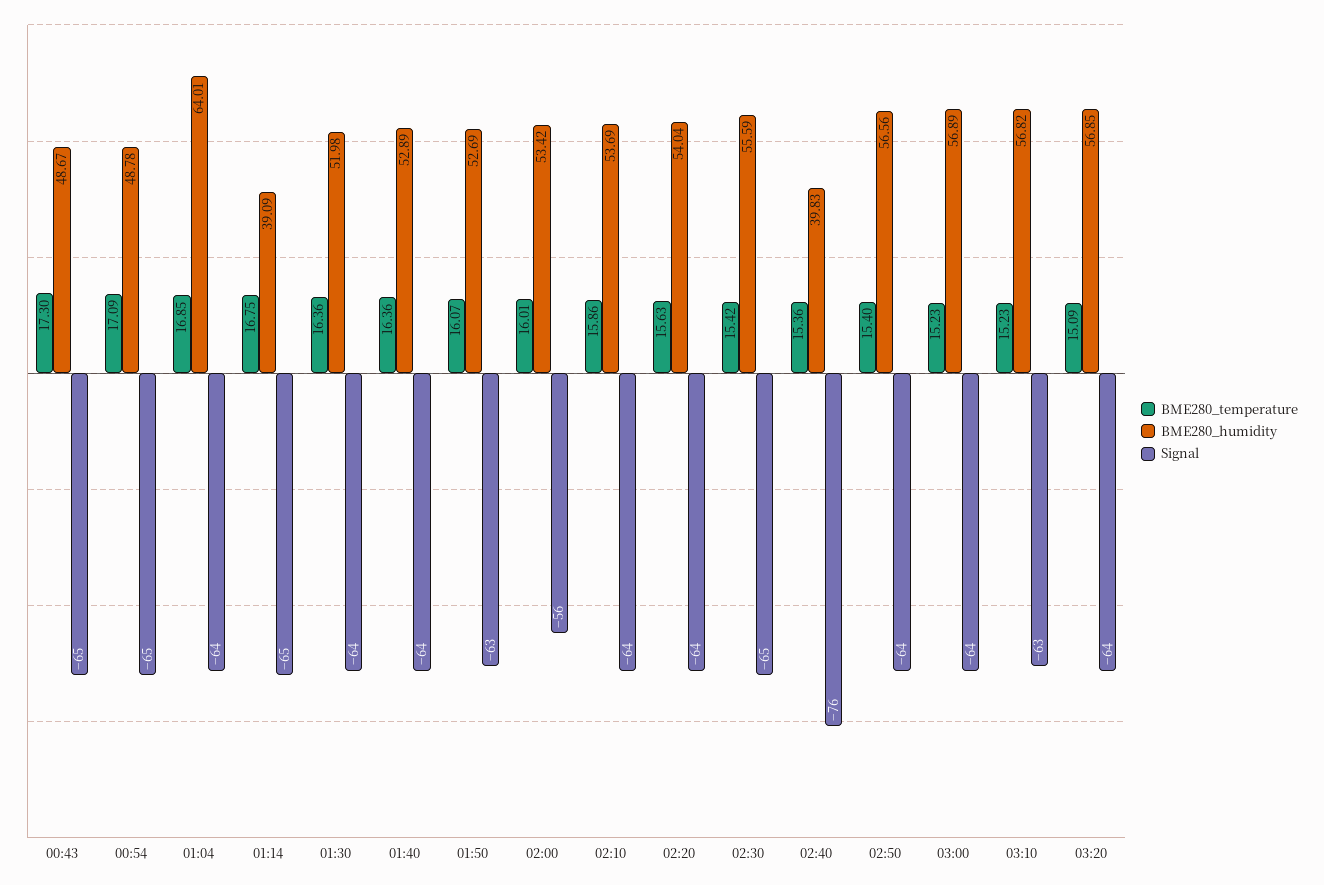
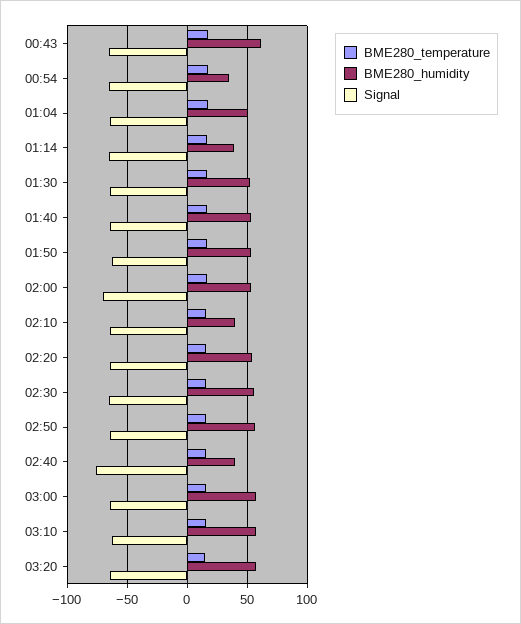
BME280_humidity, 00:43: 48.67 -> 60
BME280_humidity, 00:54: 48.78 -> 35
BME280_humidity, 01:04: 64.01 -> 50
Signal, 02:00: -56 -> -70
BME280_humidity, 02:10: 53.69 -> 40

